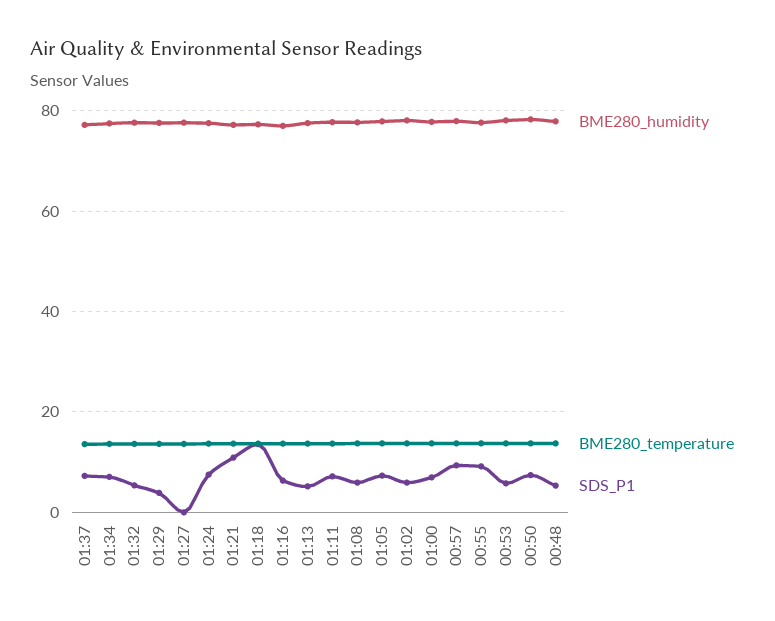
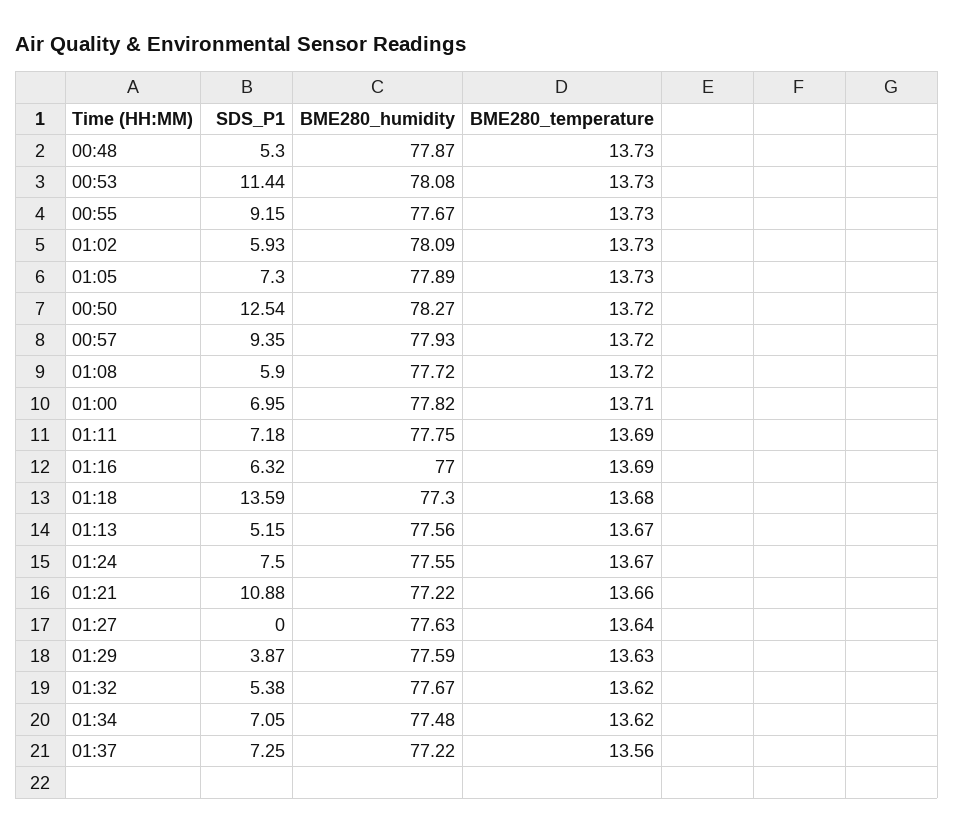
SDS_P1, 00:53: 6 -> 11.44
SDS_P1, 00:50: 8 -> 12.54

